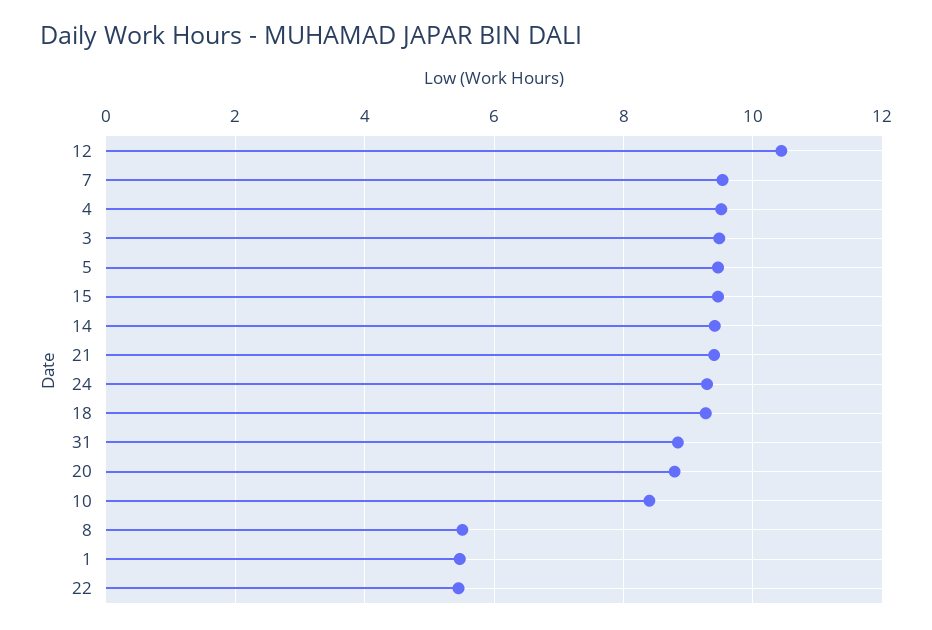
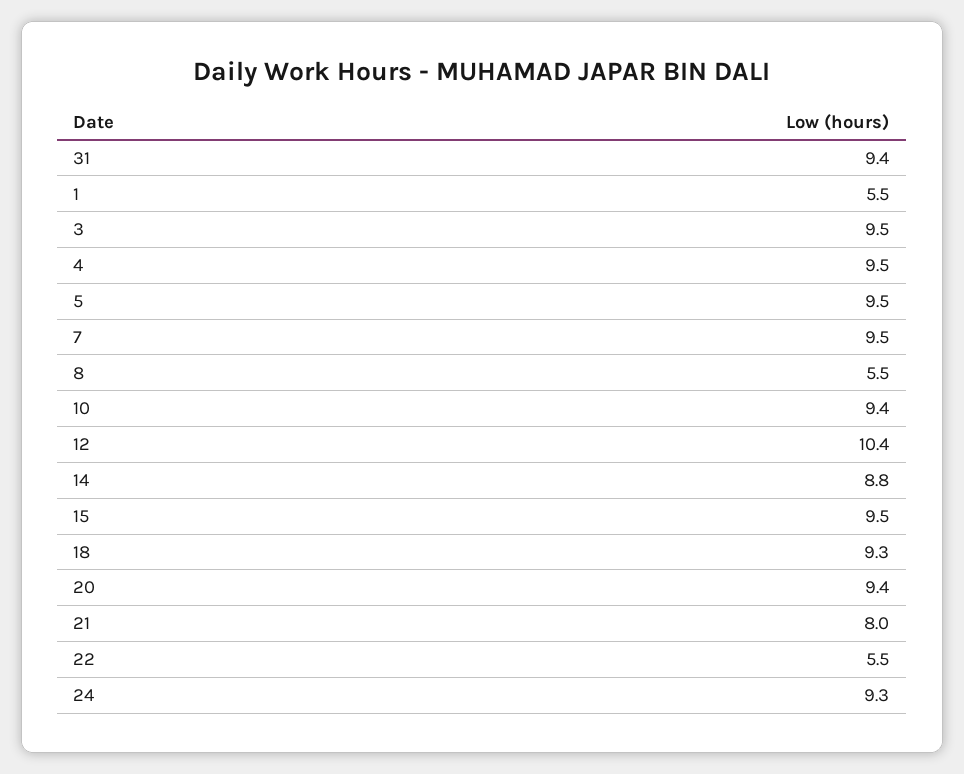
14: 9.4 -> 8.8
21: 9.4 -> 8
31: 8.8 -> 9.4
20: 8.8 -> 9.4
10: 8.4 -> 9.4

